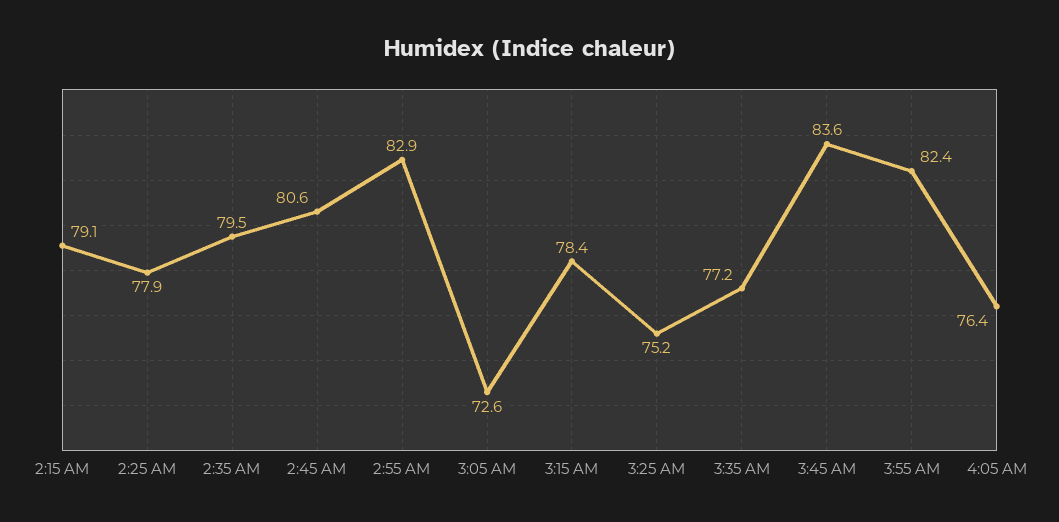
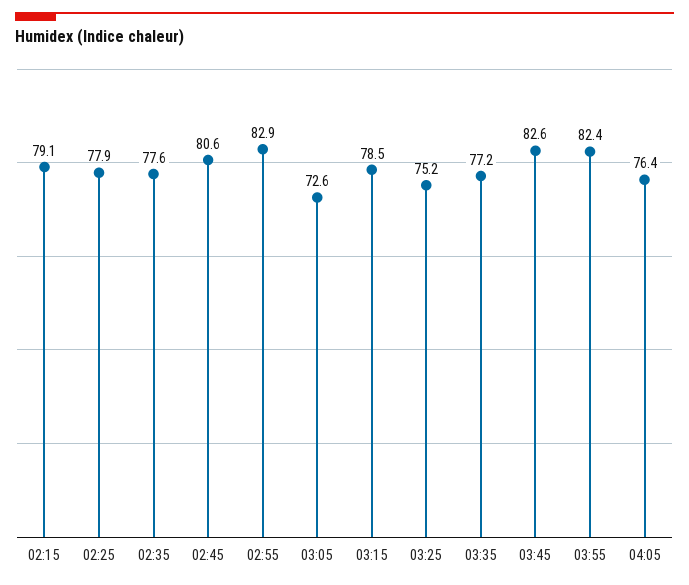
2:35 AM: 79.5 -> 77.6
3:15 AM: 78.4 -> 78.5
3:45 AM: 83.6 -> 82.6

